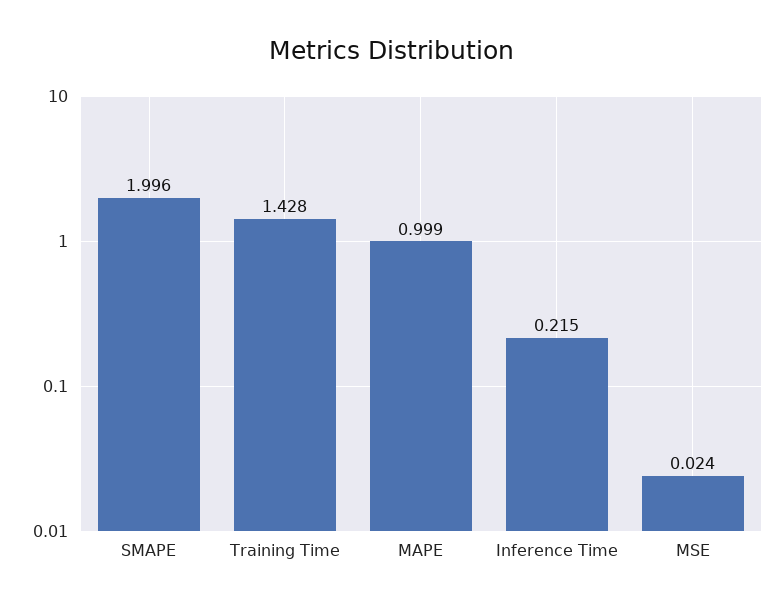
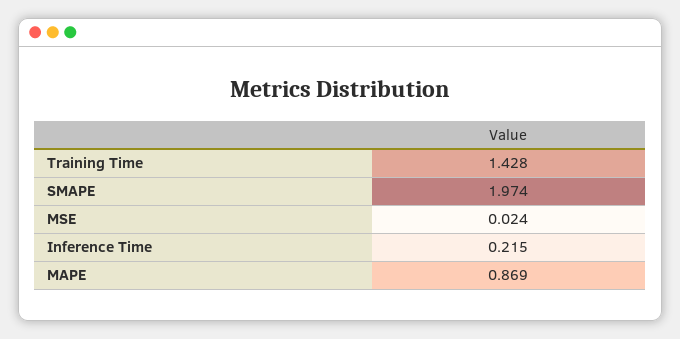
SMAPE: 1.996 -> 1.974
MAPE: 0.999 -> 0.869

